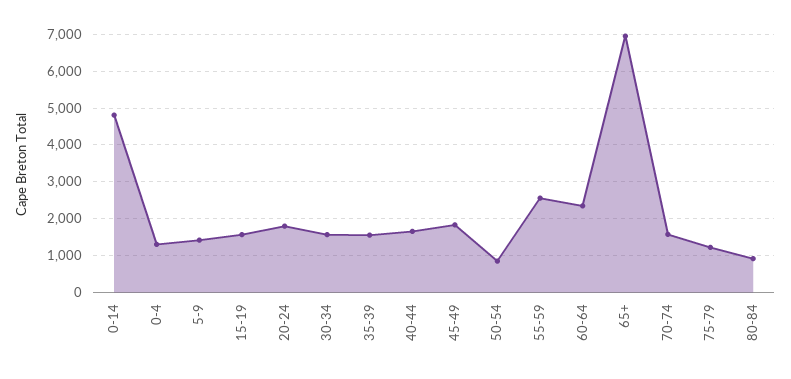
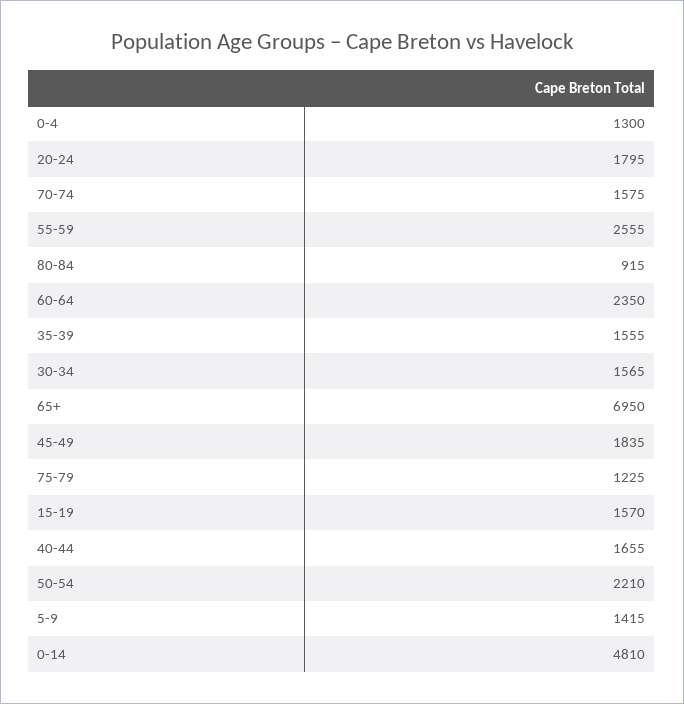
50-54: 800 -> 2210

